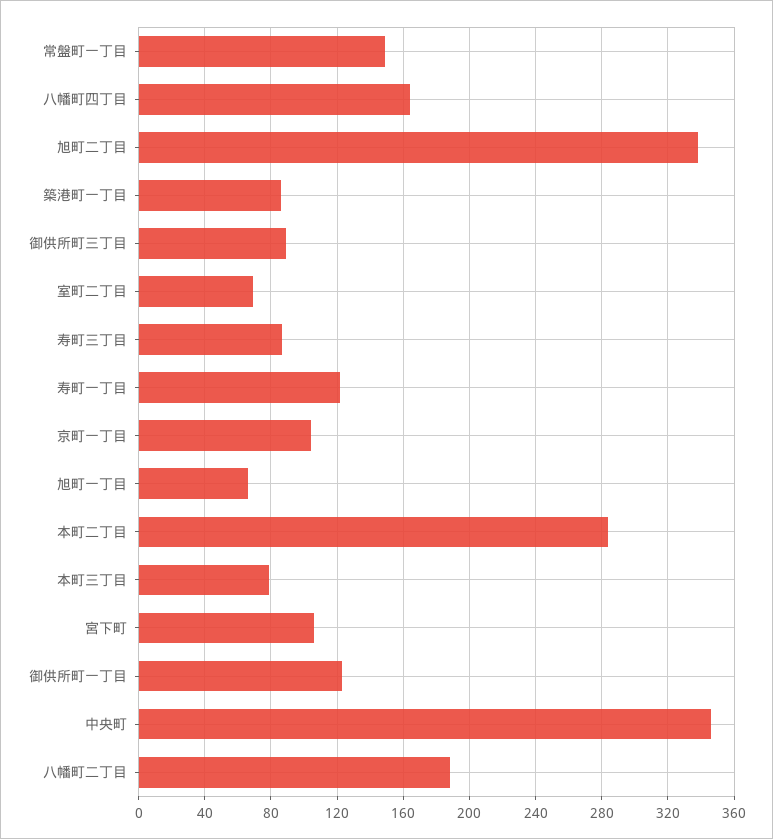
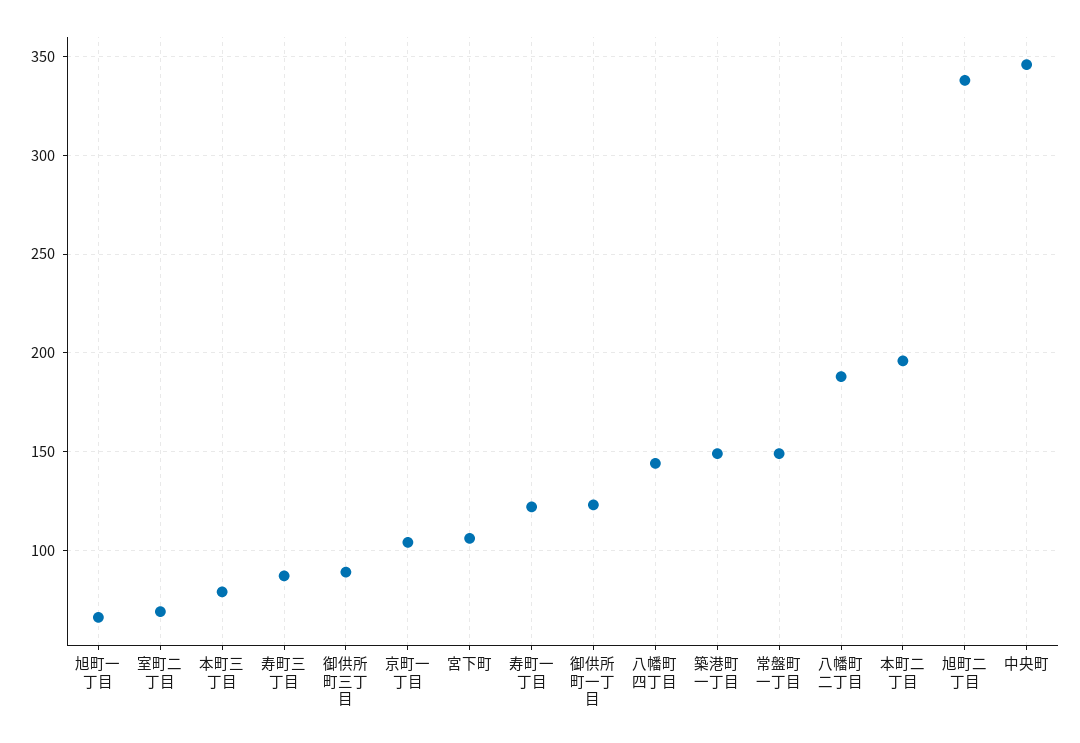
八幡町四丁目: 165 -> 145
築港町一丁目: 85 -> 150
本町二丁目: 285 -> 195

